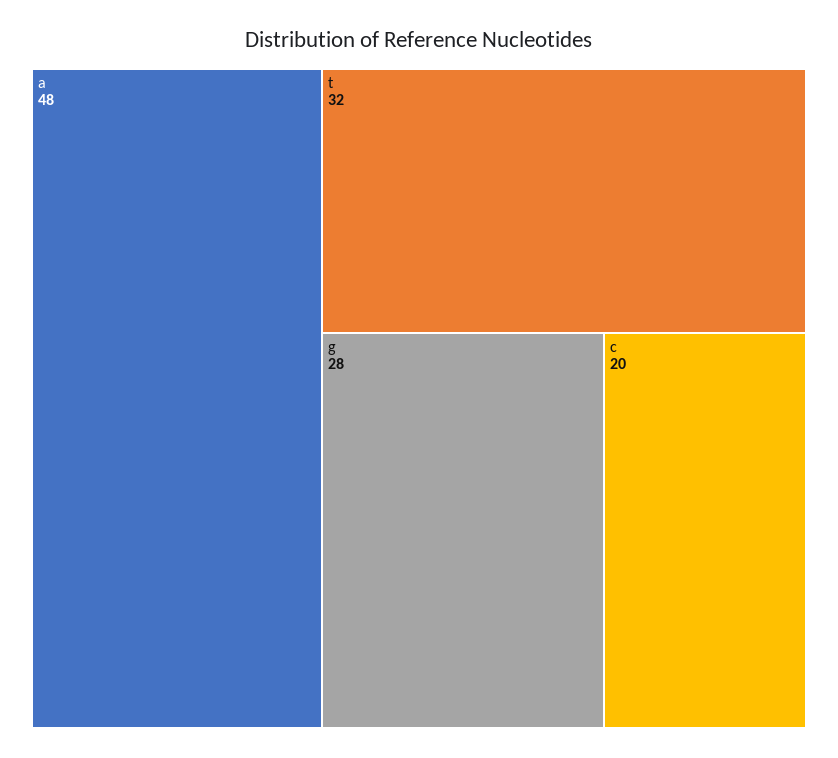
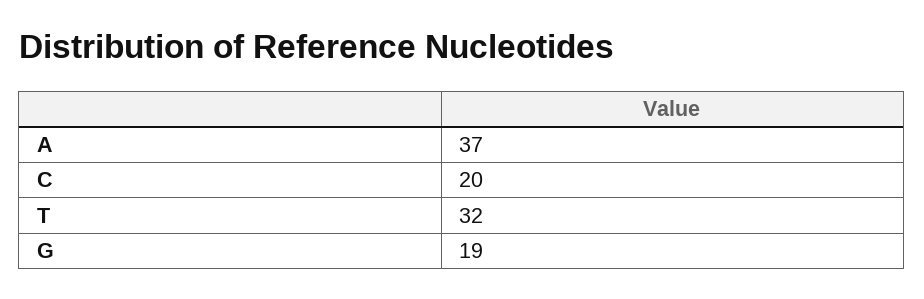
a: 48 -> 37
g: 28 -> 19

